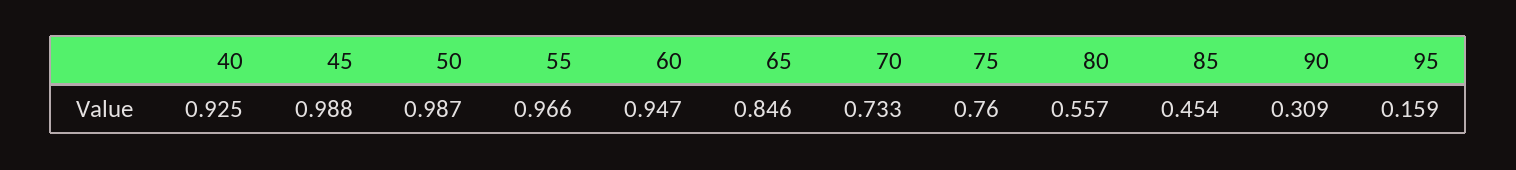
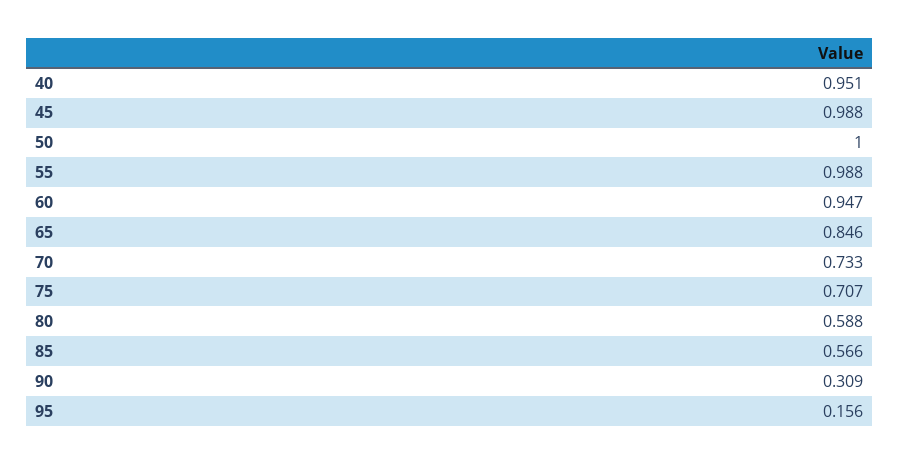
40: 0.925 -> 0.951
50: 0.987 -> 1
55: 0.966 -> 0.988
75: 0.76 -> 0.707
80: 0.557 -> 0.588
85: 0.454 -> 0.566
95: 0.159 -> 0.156

